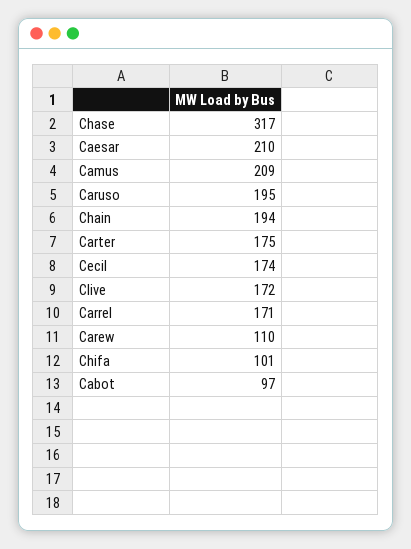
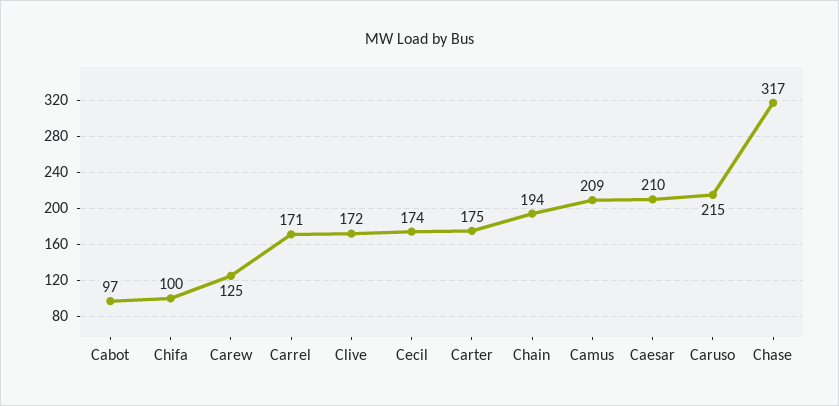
Caruso: 195 -> 215
Carew: 110 -> 125
Chifa: 101 -> 100

